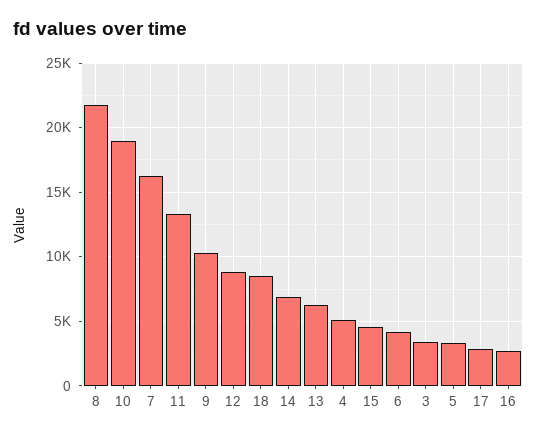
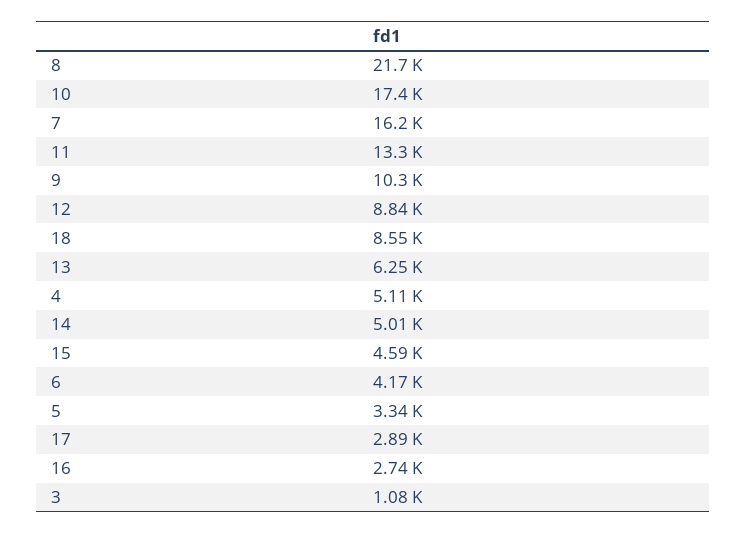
10: 19000 -> 17400
14: 7000 -> 5010
3: 3500 -> 1080

